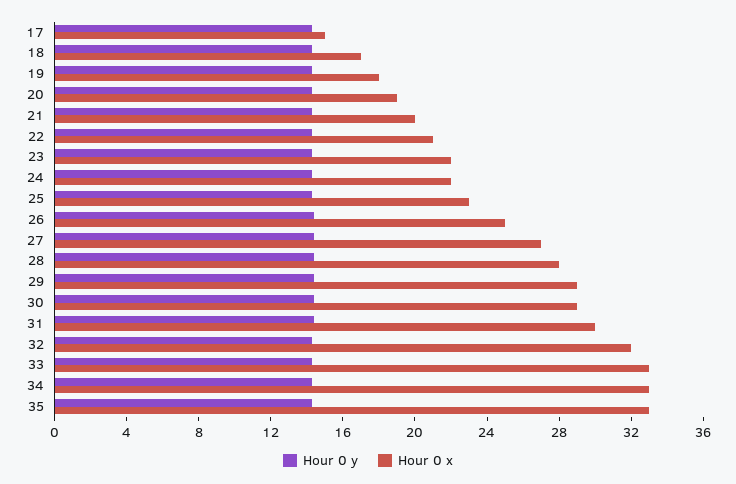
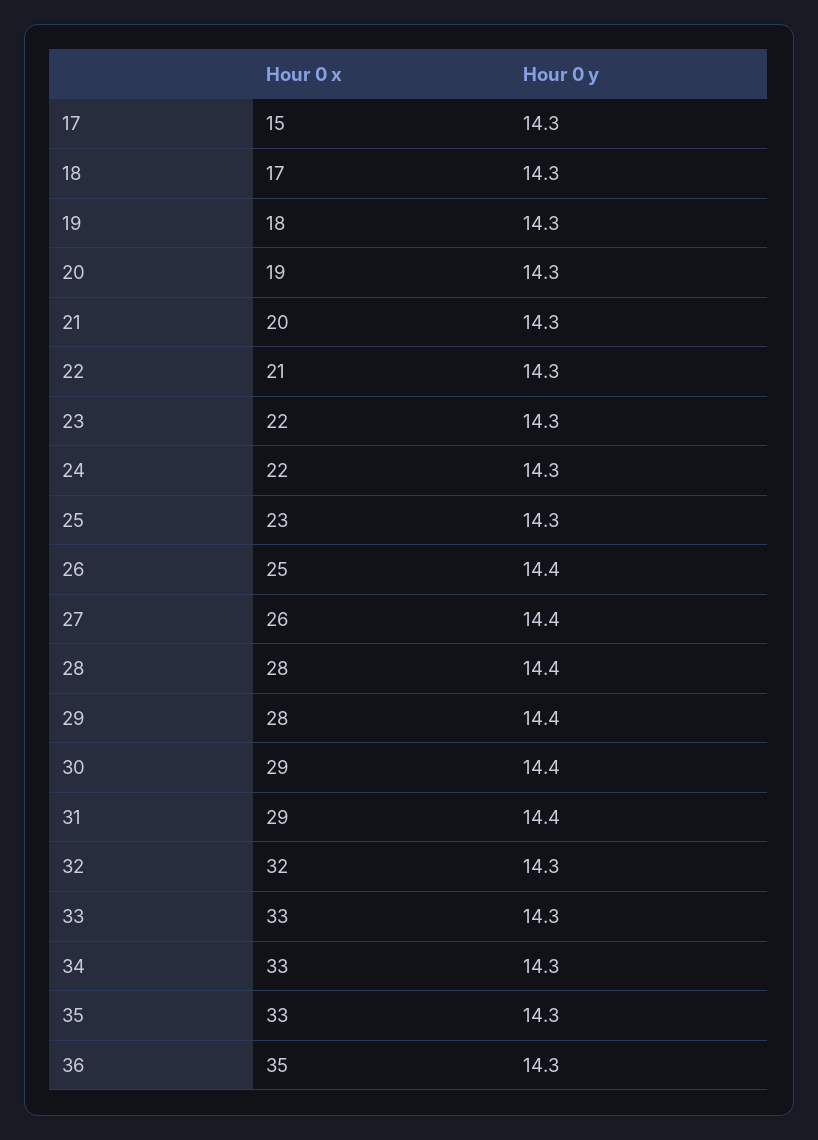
Hour 0 x, 27: 27 -> 26
Hour 0 x, 29: 29 -> 28
Hour 0 x, 31: 30 -> 29
Hour 0 x, 36: none -> 35
Hour 0 y, 36: none -> 14.3

